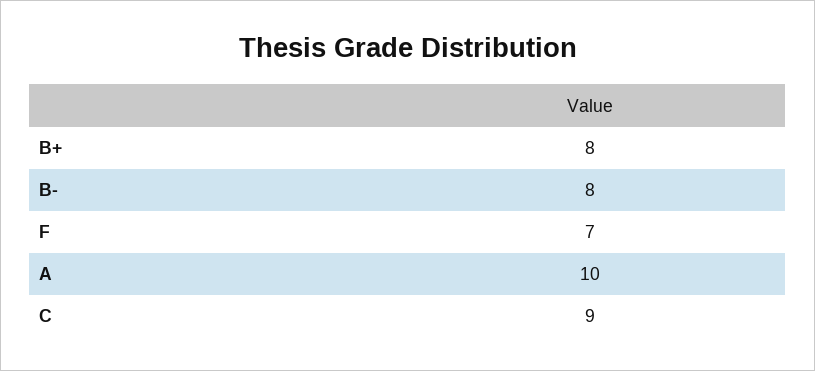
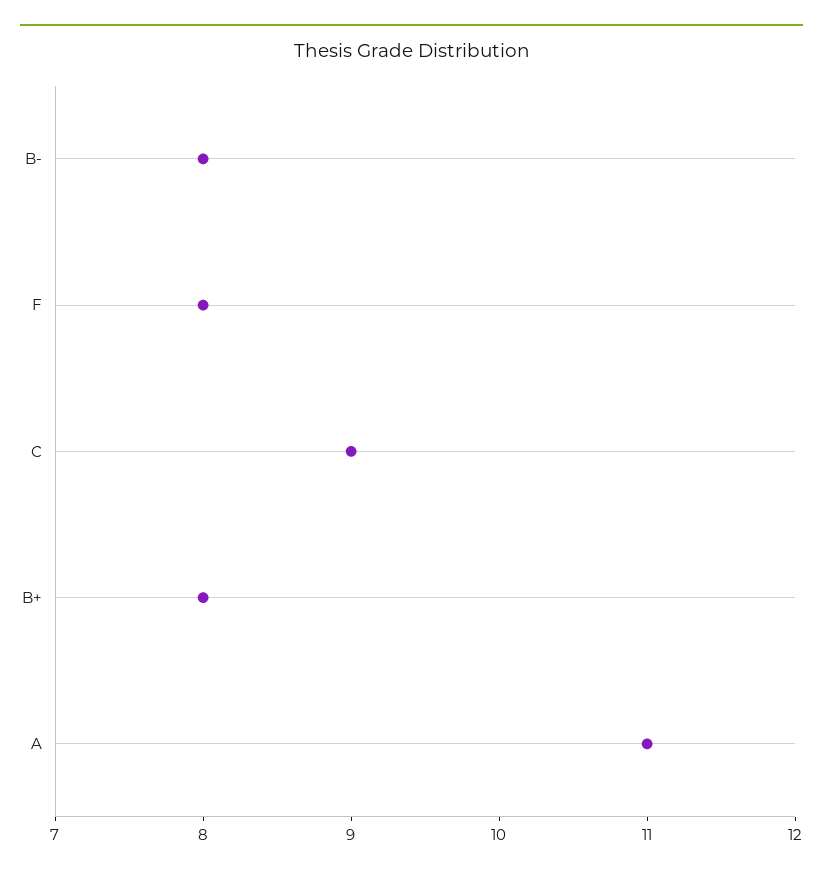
F: 7 -> 8
A: 10 -> 11

